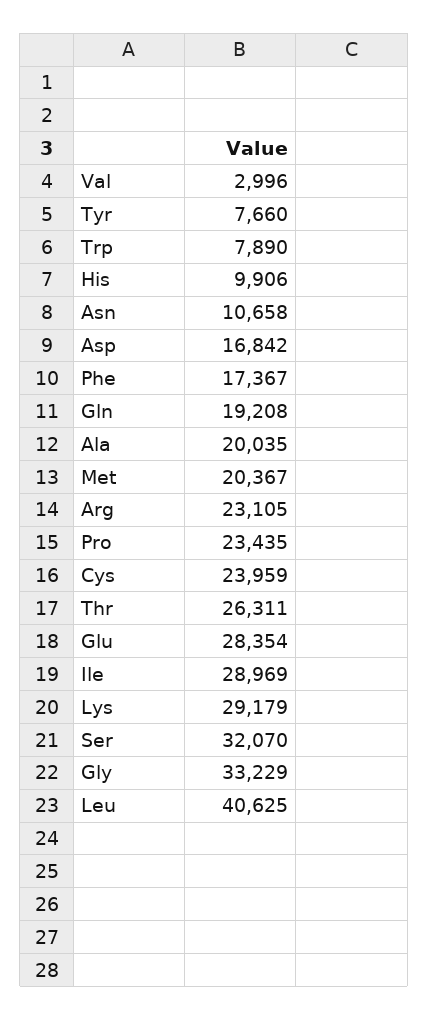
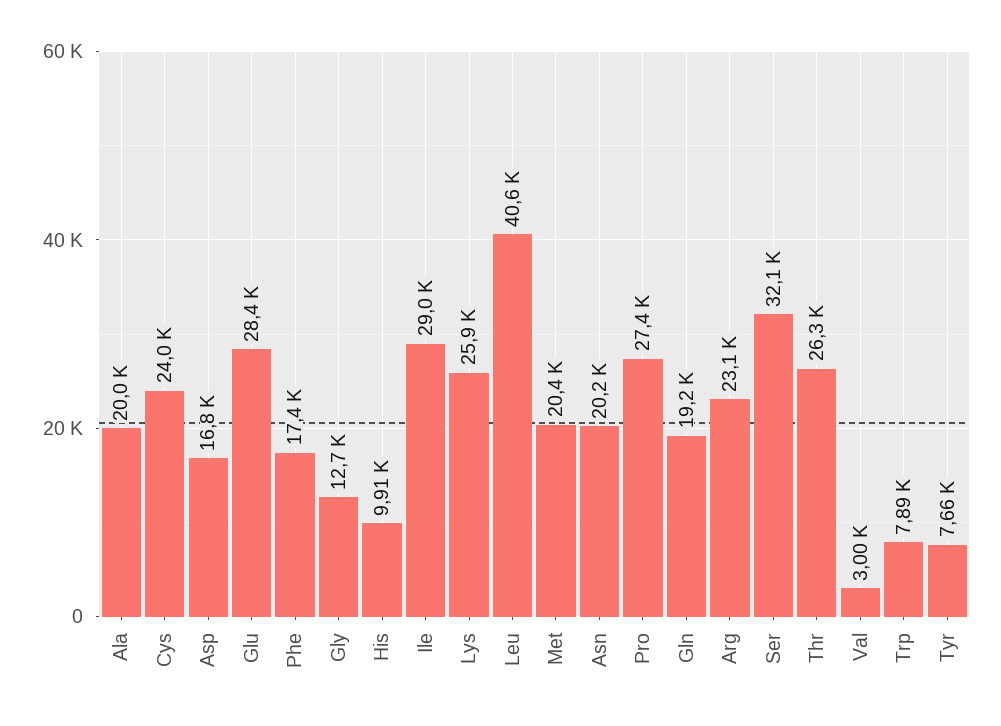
Asn: 10658 -> 20200
Pro: 23435 -> 27400
Lys: 29179 -> 25900
Gly: 33229 -> 12700

